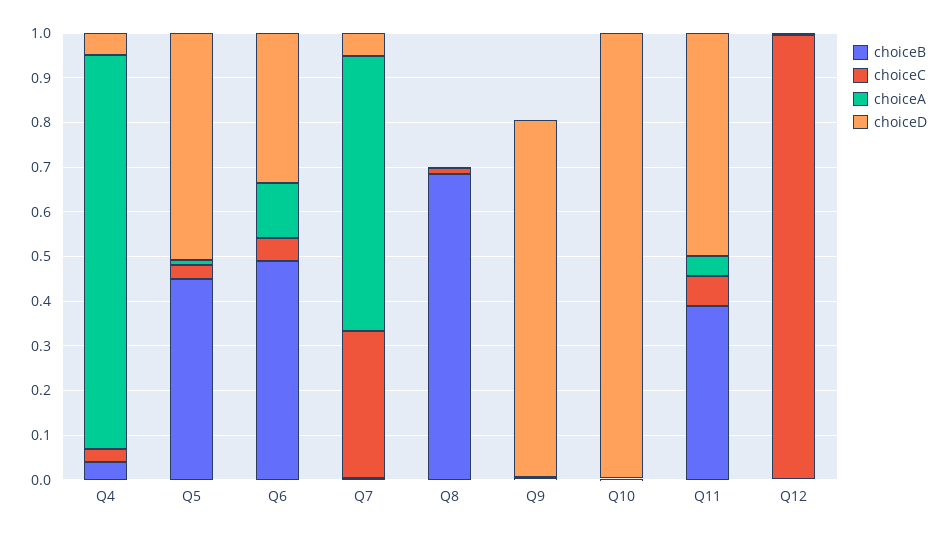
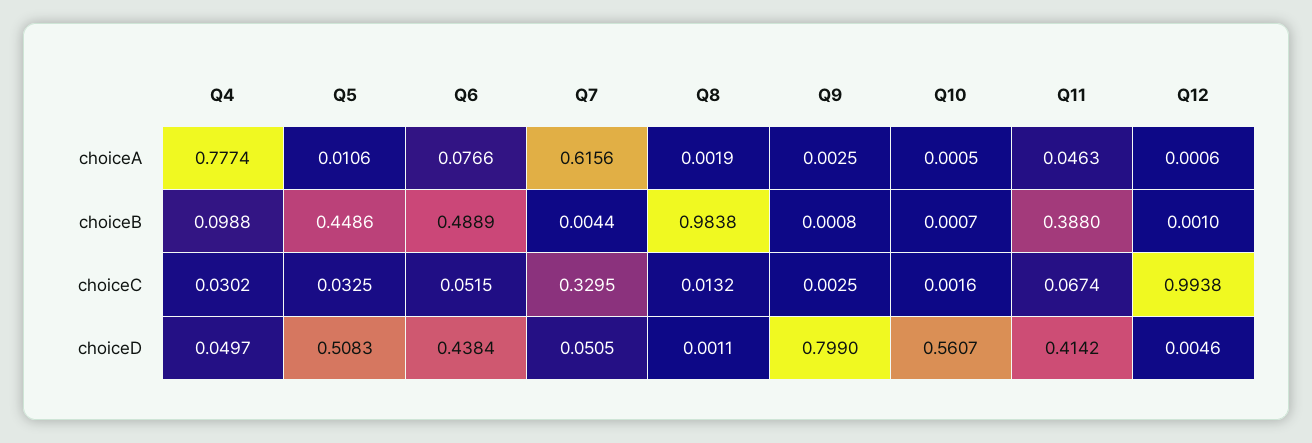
choiceB, Q4: 0.04 -> 0.0988
choiceA, Q4: 0.88 -> 0.7774
choiceA, Q6: 0.12 -> 0.0766
choiceD, Q6: 0.34 -> 0.4384
choiceB, Q8: 0.68 -> 0.9838
choiceD, Q10: 1 -> 0.5607
choiceD, Q11: 0.5 -> 0.4142

